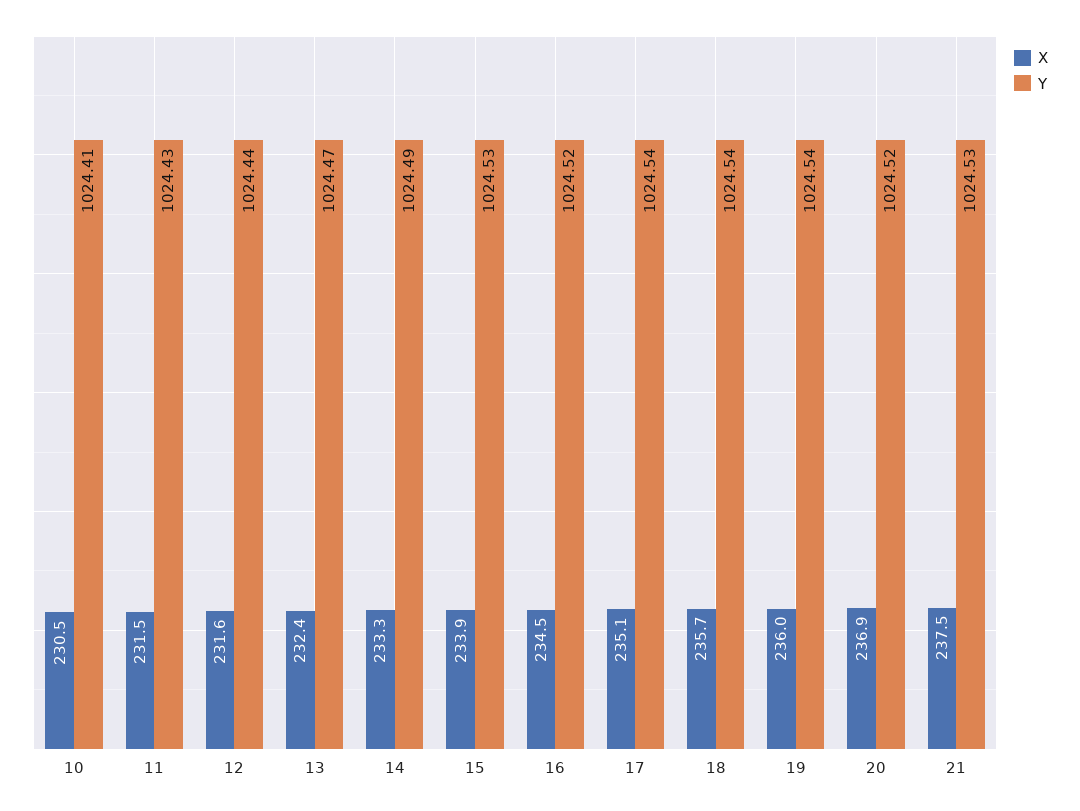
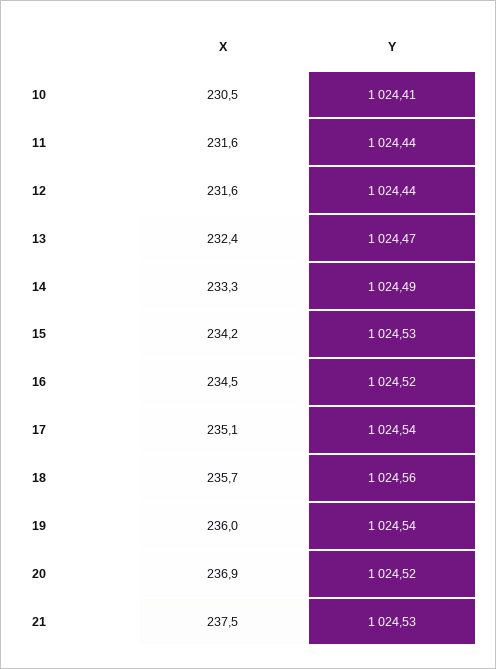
X, 11: 231.5 -> 231.6
Y, 11: 1024.43 -> 1024.44
X, 15: 233.9 -> 234.2
Y, 18: 1024.54 -> 1024.56

